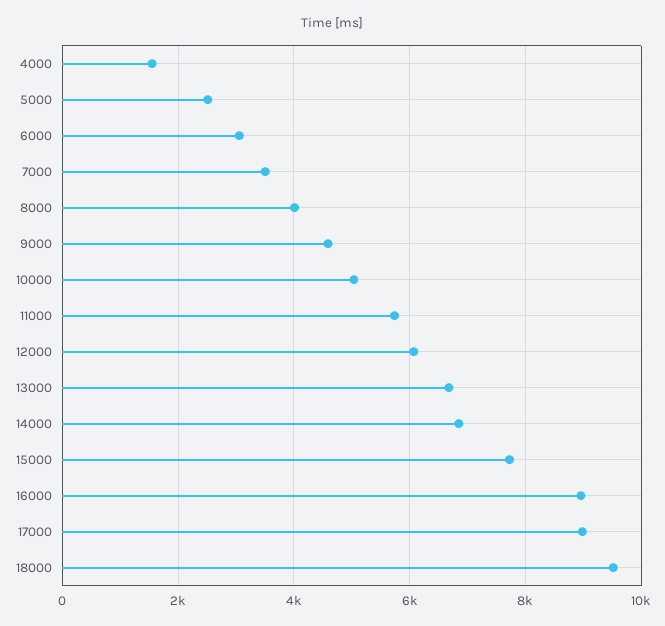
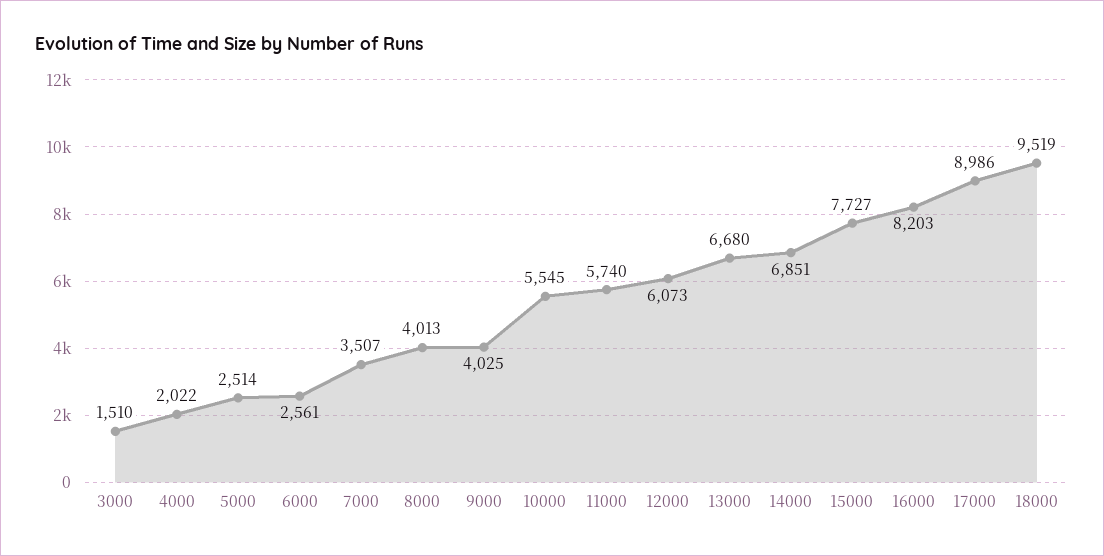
4000: 1600 -> 2022
6000: 3000 -> 2561
9000: 4600 -> 4025
10000: 5000 -> 5545
16000: 9000 -> 8203
3000: none -> 1510

